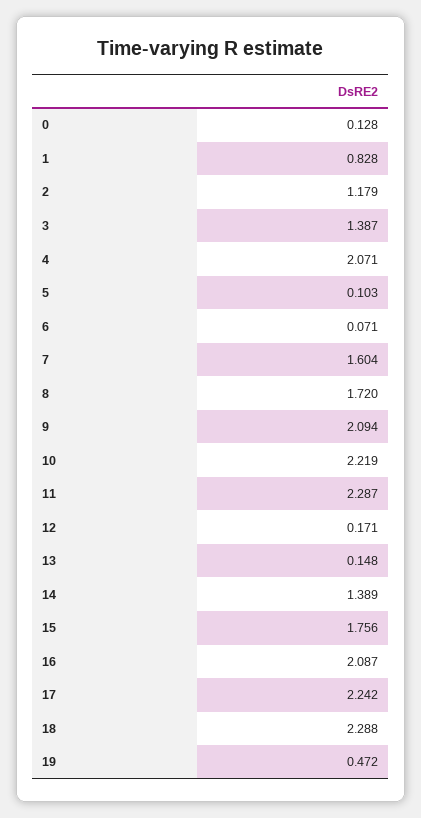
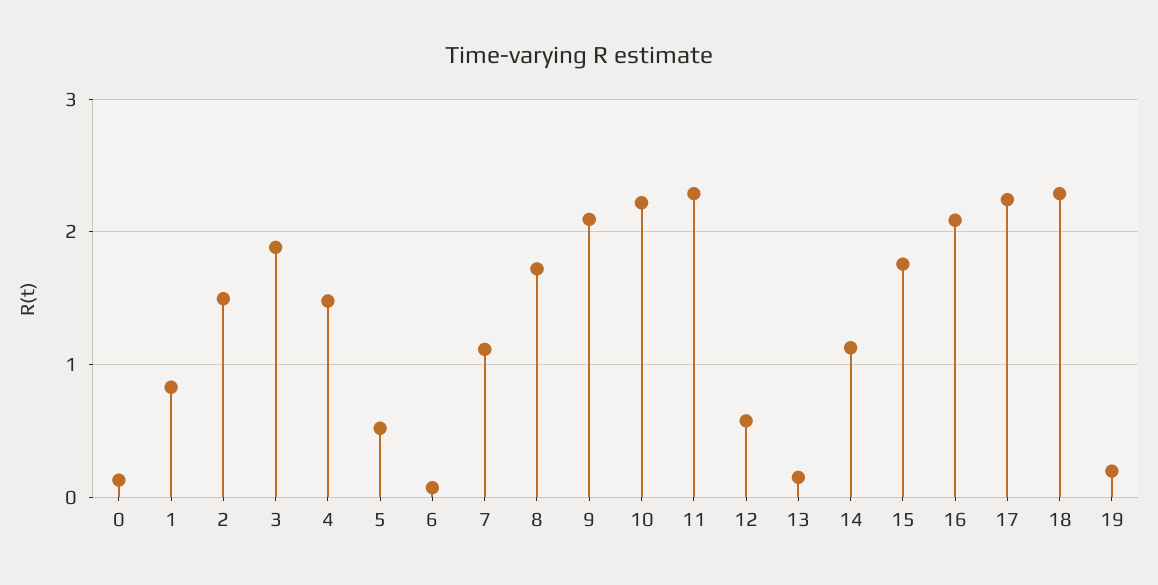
2: 1.179 -> 1.5
3: 1.387 -> 1.9
4: 2.071 -> 1.5
5: 0.103 -> 0.5
7: 1.604 -> 1.1
12: 0.171 -> 0.6
14: 1.389 -> 1.1
19: 0.472 -> 0.2

